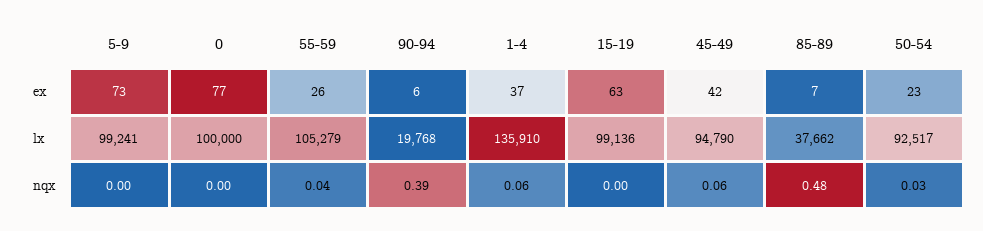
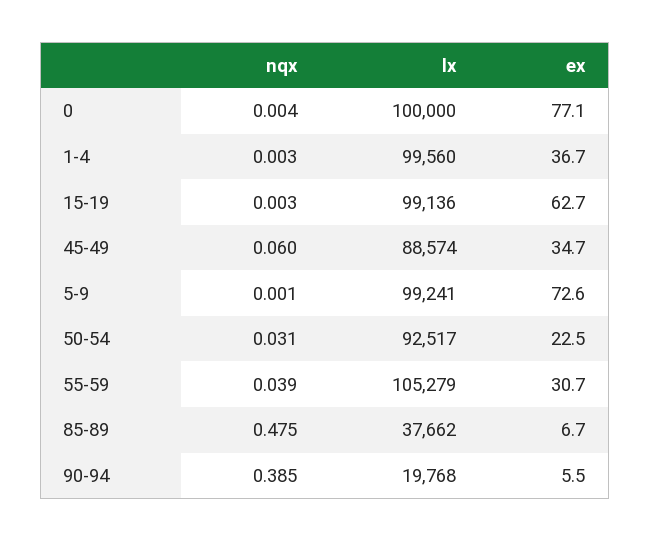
55-59, ex: 26 -> 30.7
45-49, ex: 42 -> 34.7
1-4, lx: 135910 -> 99560
45-49, lx: 94790 -> 88574
1-4, nqx: 0.06 -> 0.003

